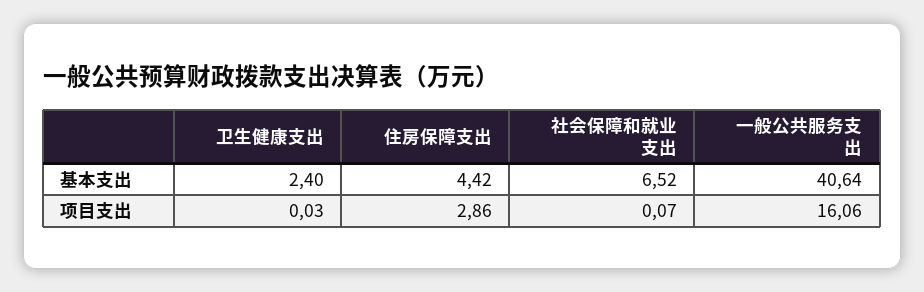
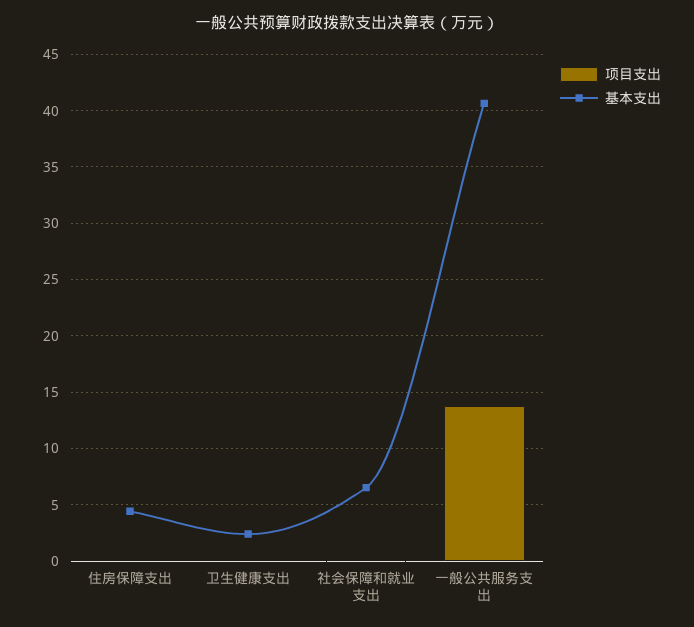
项目支出, 住房保障支出: 2.86 -> 0
项目支出, 一般公共服务支出: 16.06 -> 14

